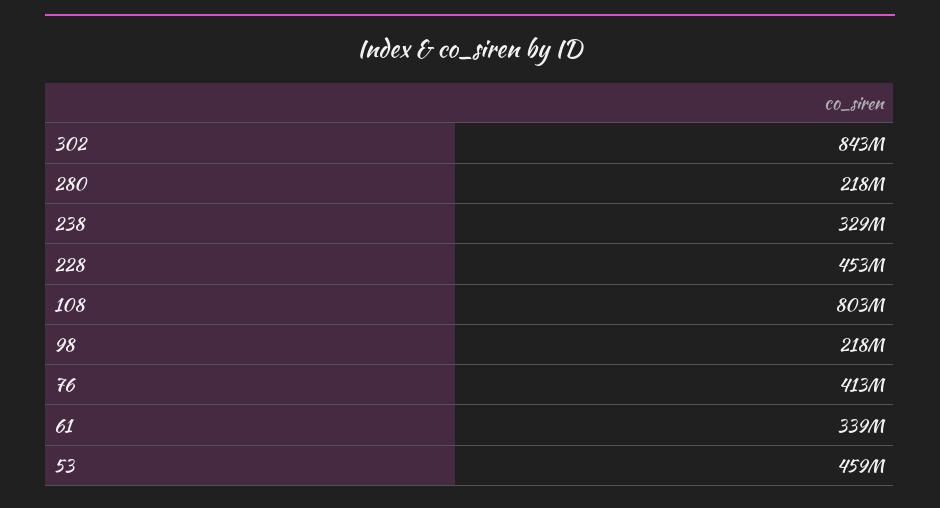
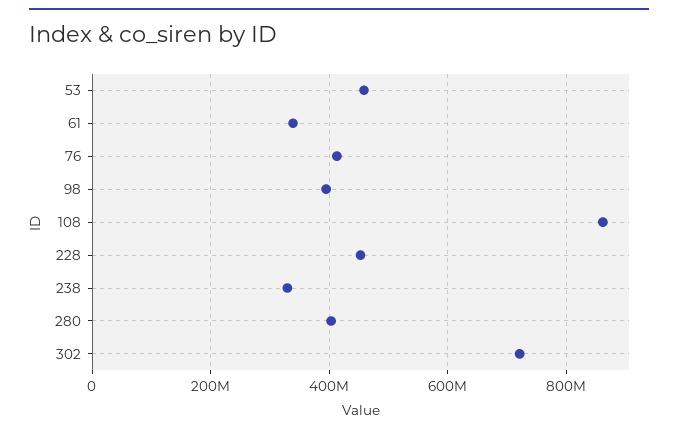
302: 843000000 -> 720000000
280: 218000000 -> 400000000
108: 803000000 -> 860000000
98: 218000000 -> 400000000

